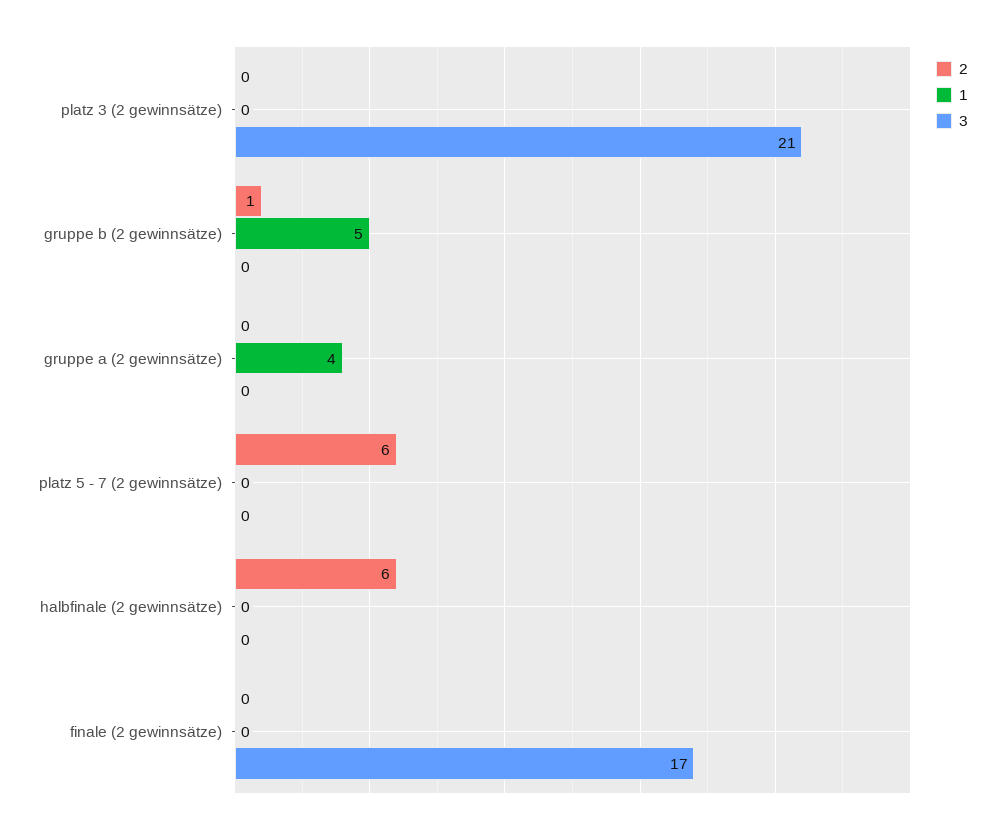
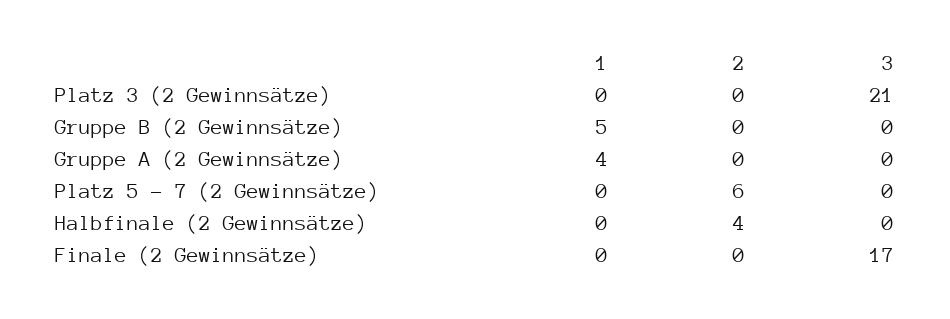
2, gruppe b (2 gewinnsätze): 1 -> 0
2, halbfinale (2 gewinnsätze): 6 -> 4

